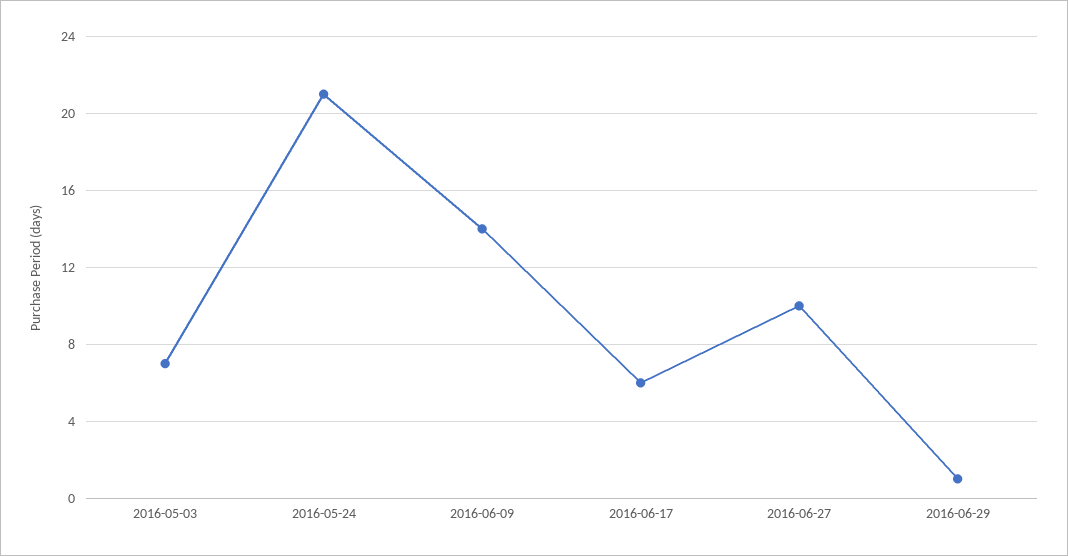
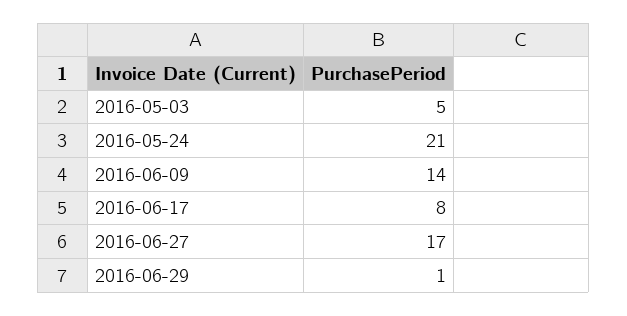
2016-05-03: 7 -> 5
2016-06-17: 6 -> 8
2016-06-27: 10 -> 17

